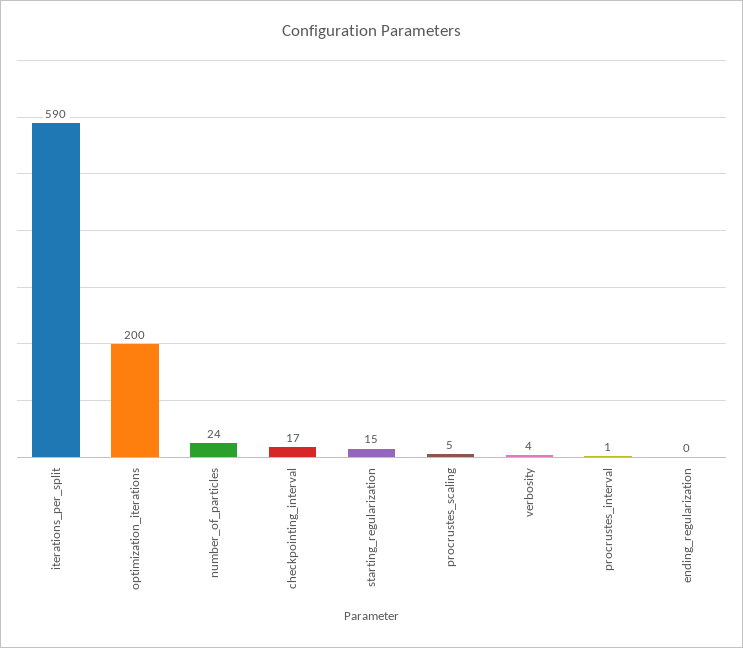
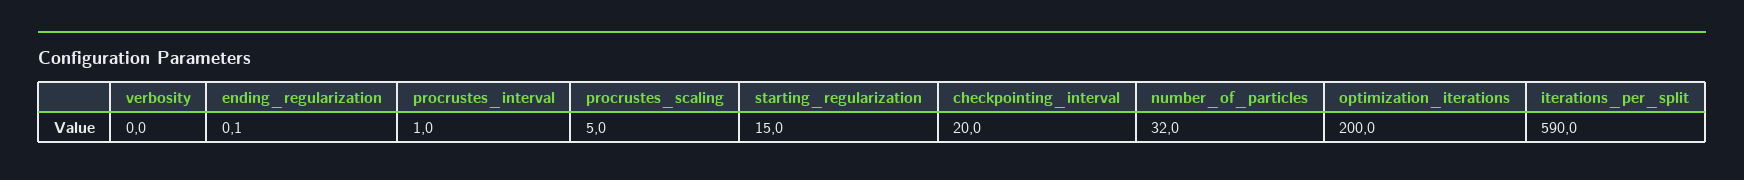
number_of_particles: 24 -> 32
checkpointing_interval: 17 -> 20
verbosity: 4 -> 0

